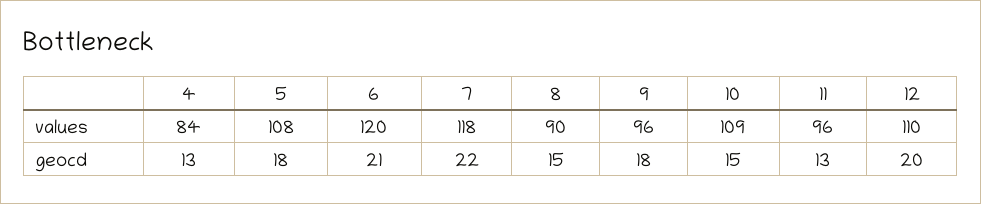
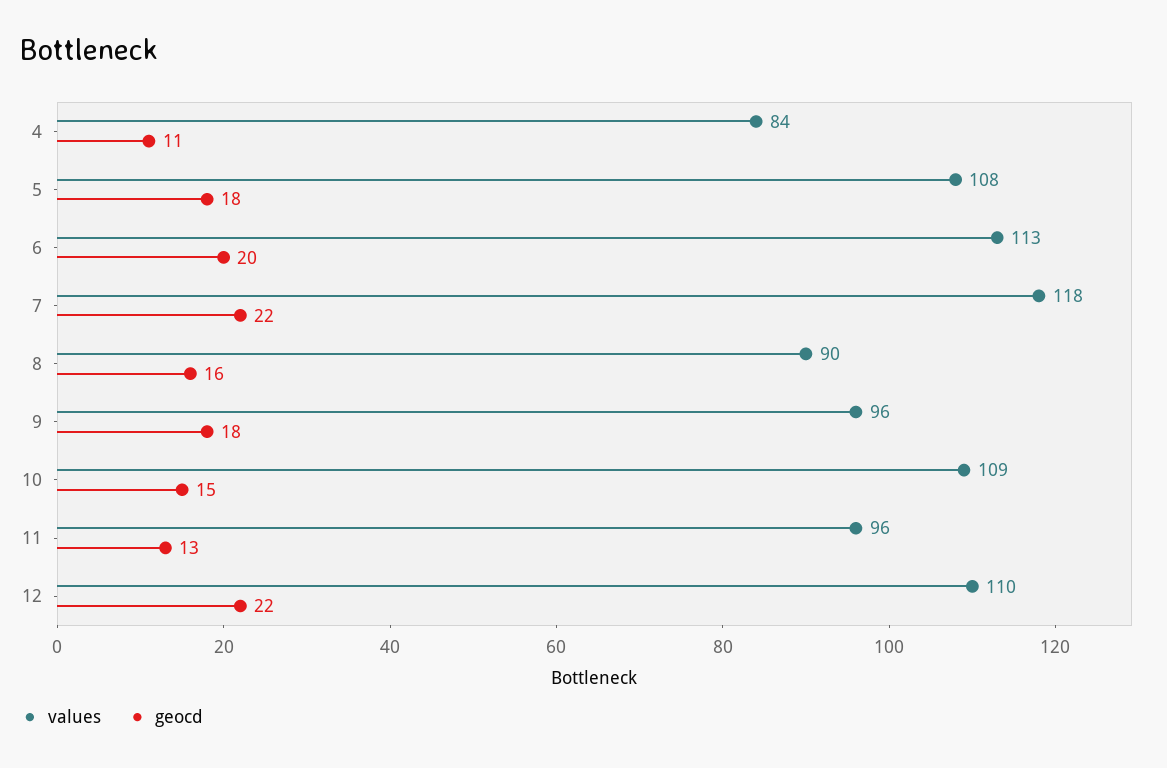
values, 6: 120 -> 113
geocd, 4: 13 -> 11
geocd, 6: 21 -> 20
geocd, 8: 15 -> 16
geocd, 12: 20 -> 22

